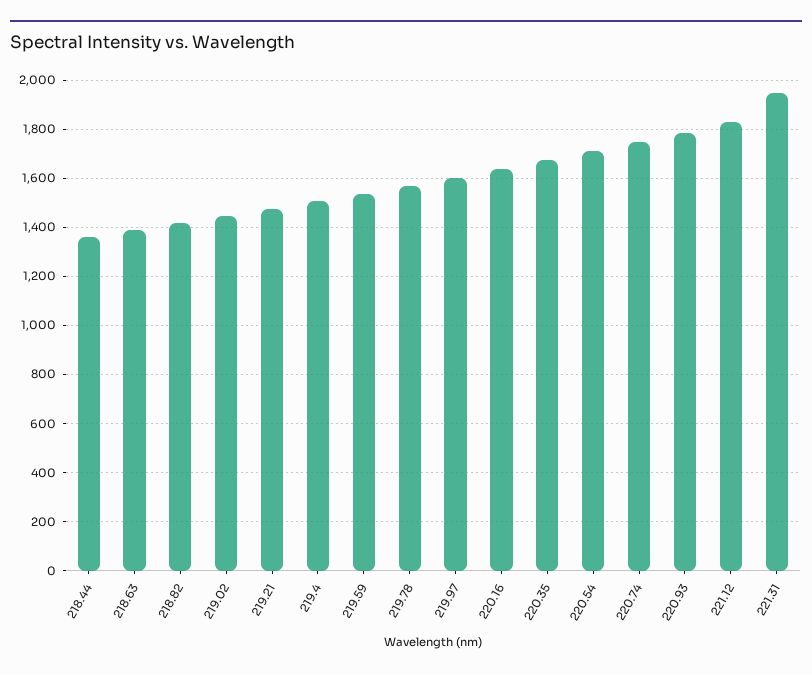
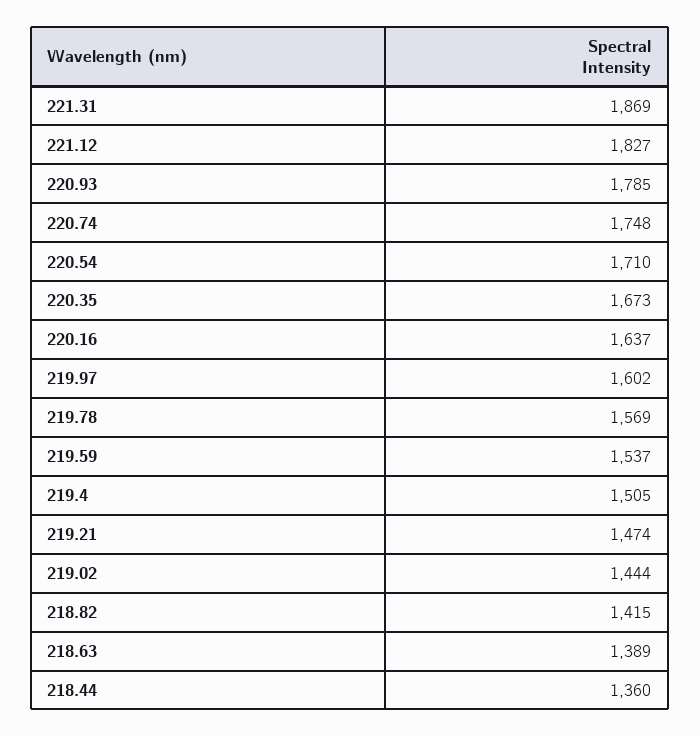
221.31: 1950 -> 1869

